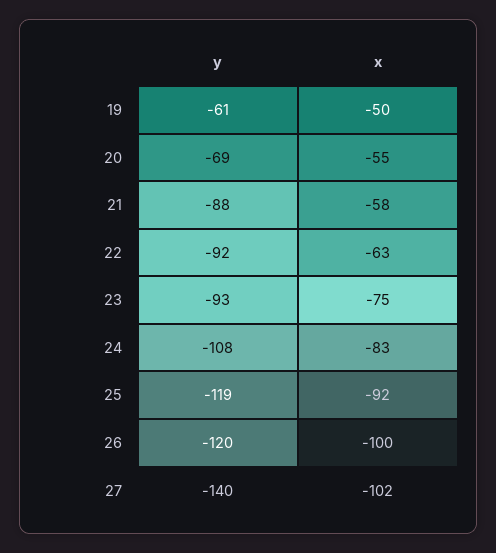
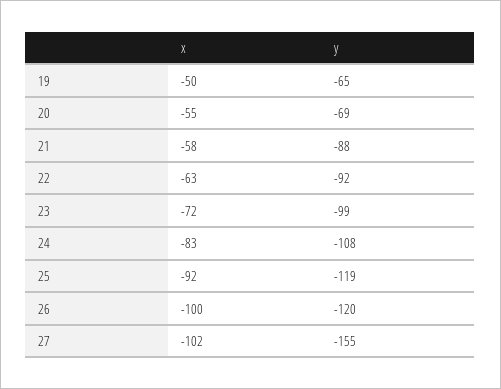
y, 19: -61 -> -65
y, 23: -93 -> -99
x, 23: -75 -> -72
y, 27: -140 -> -155

